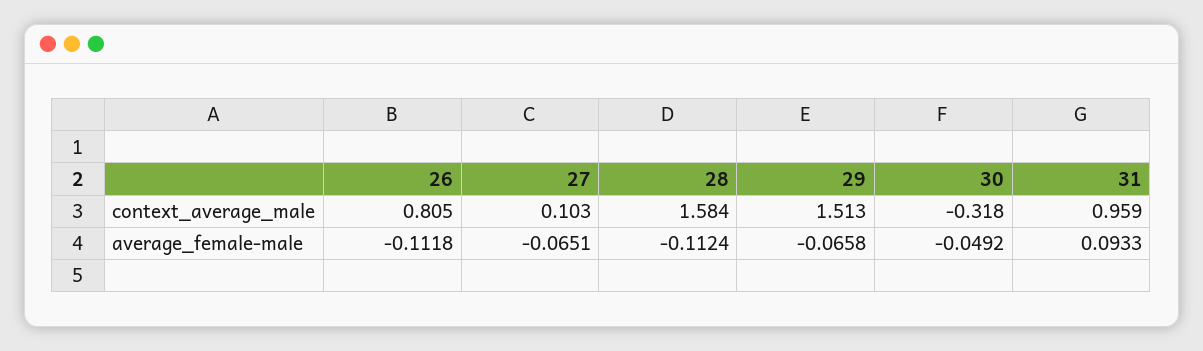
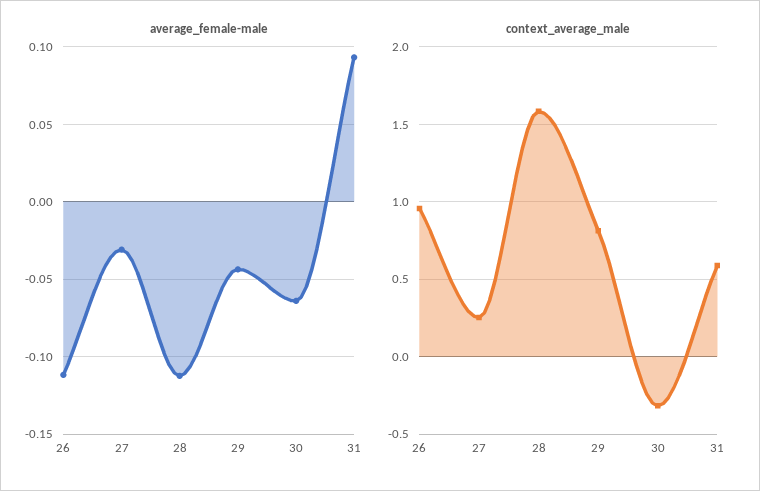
context_average_male, 26: 0.805 -> 0.95
context_average_male, 27: 0.103 -> 0.25
context_average_male, 29: 1.513 -> 0.8
context_average_male, 31: 0.959 -> 0.6
average_female-male, 27: -0.0651 -> -0.03
average_female-male, 29: -0.0658 -> -0.045
average_female-male, 30: -0.0492 -> -0.065

